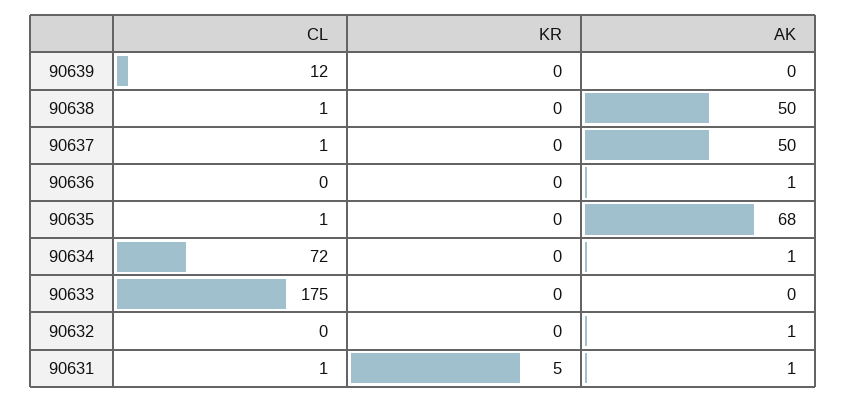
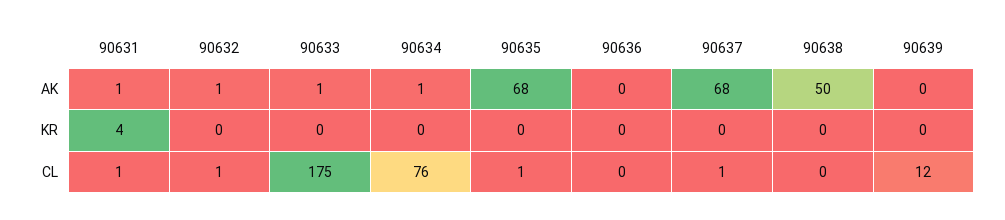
CL, 90638: 1 -> 0
AK, 90637: 50 -> 68
AK, 90636: 1 -> 0
CL, 90634: 72 -> 76
AK, 90633: 0 -> 1
CL, 90632: 0 -> 1
KR, 90631: 5 -> 4

